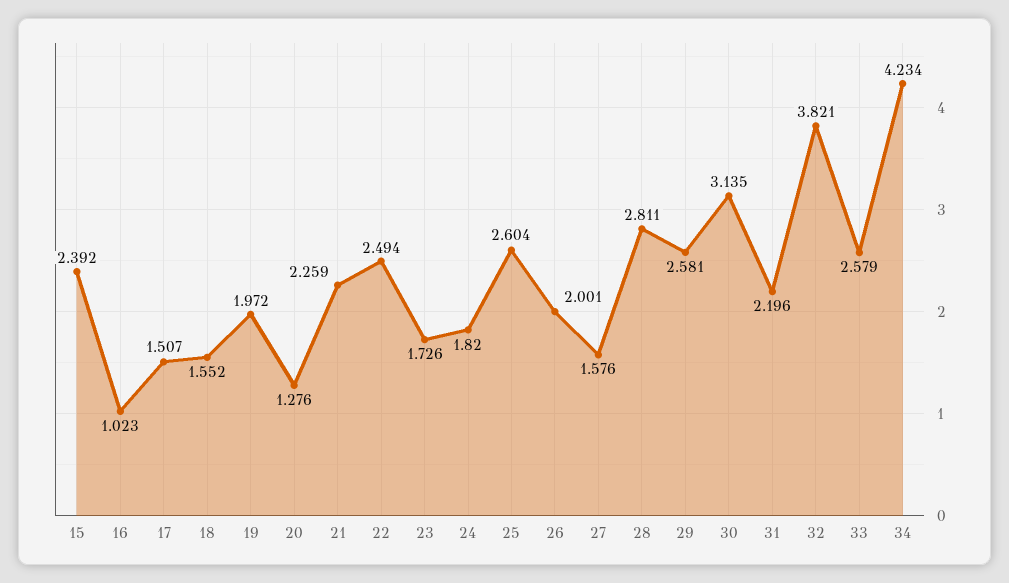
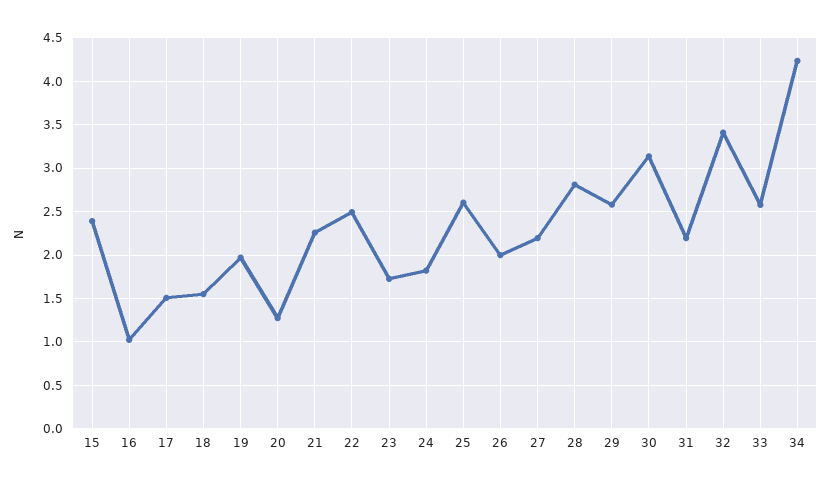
27: 1.576 -> 2.2
32: 3.821 -> 3.4

